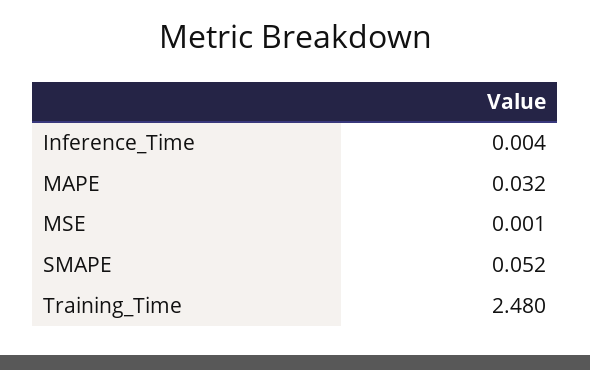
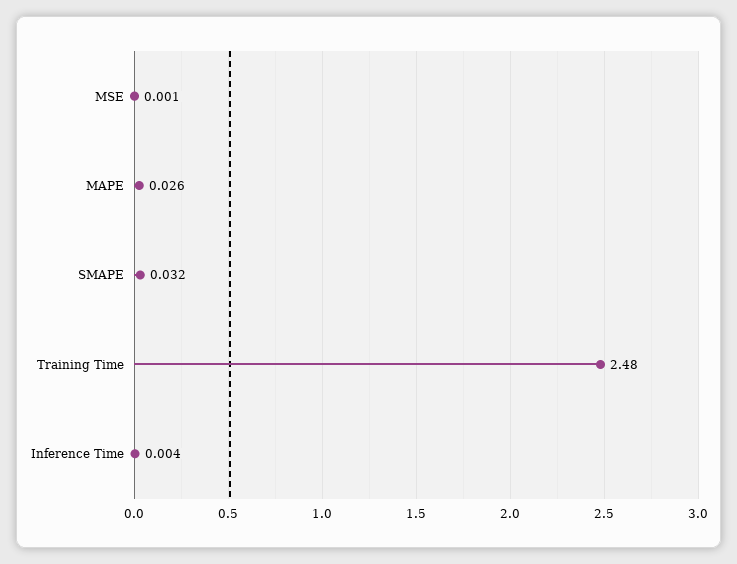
MAPE: 0.032 -> 0.026
SMAPE: 0.052 -> 0.032

